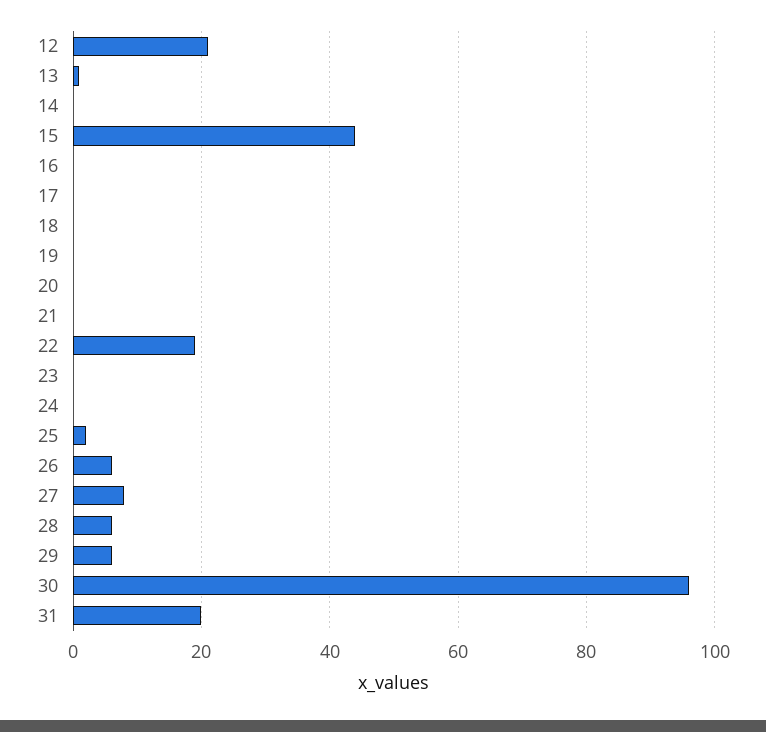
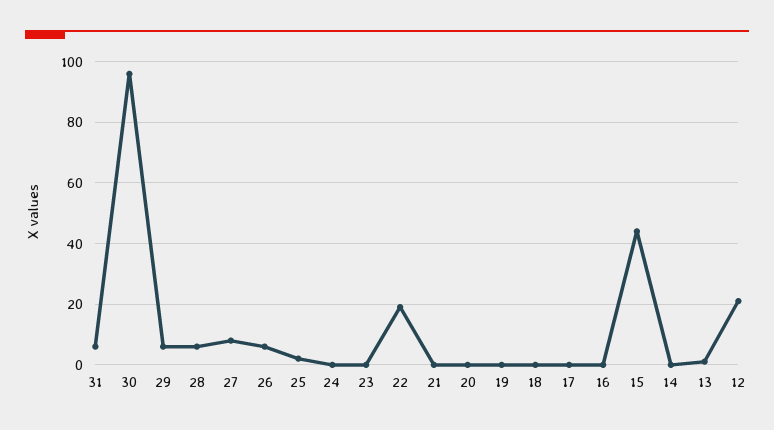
31: 20 -> 5

